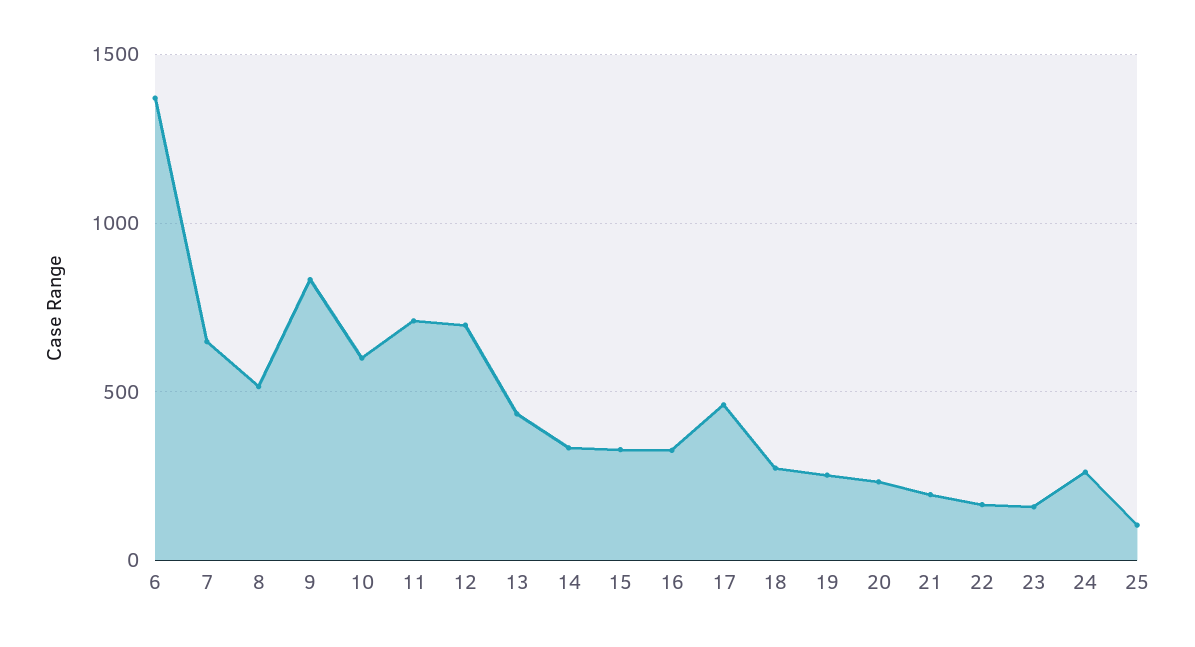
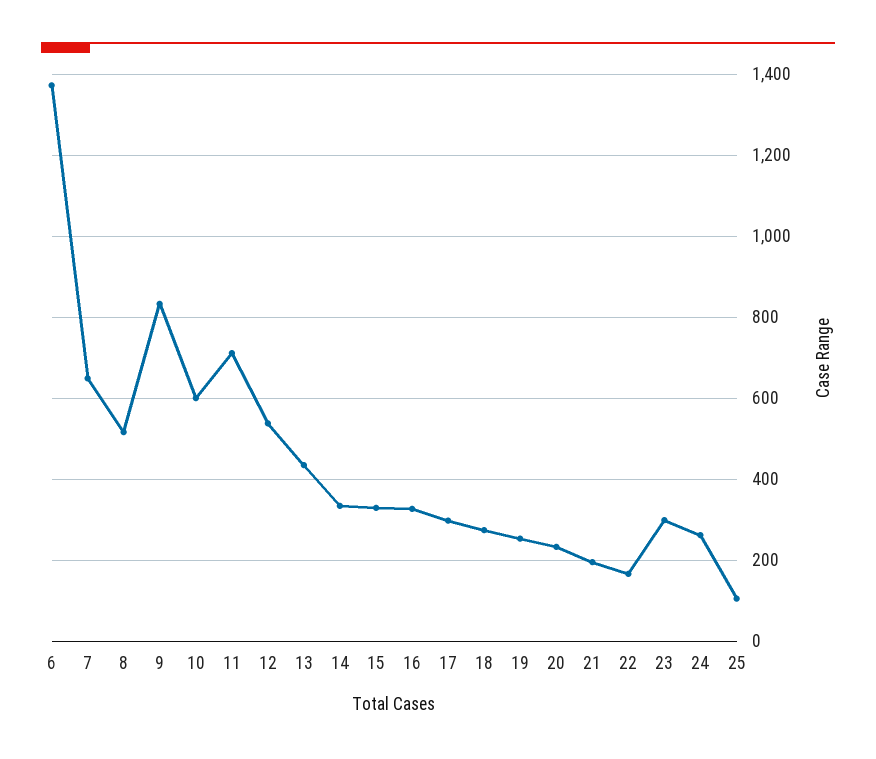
12: 700 -> 540
17: 450 -> 300
23: 150 -> 300

